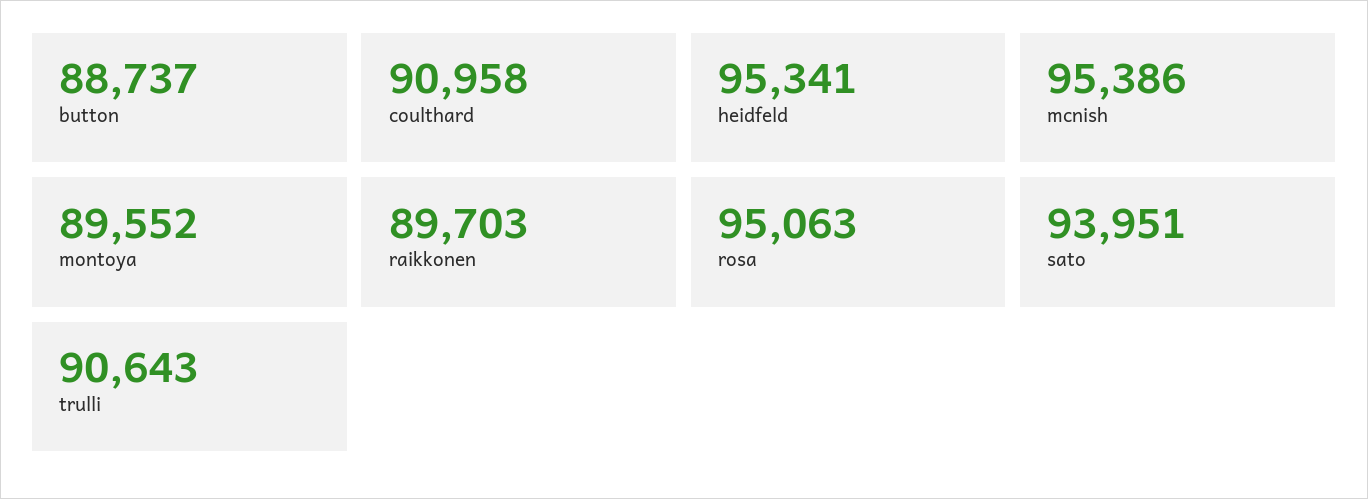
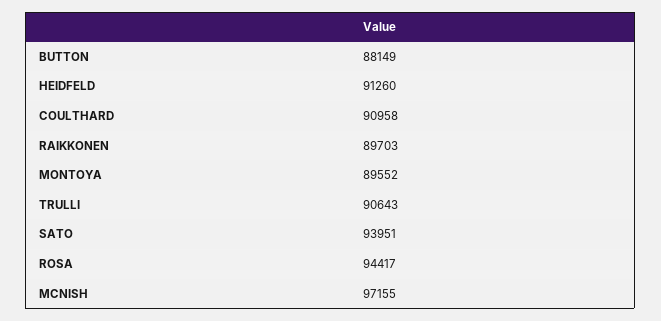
button: 88737 -> 88149
heidfeld: 95341 -> 91260
mcnish: 95386 -> 97155
rosa: 95063 -> 94417

